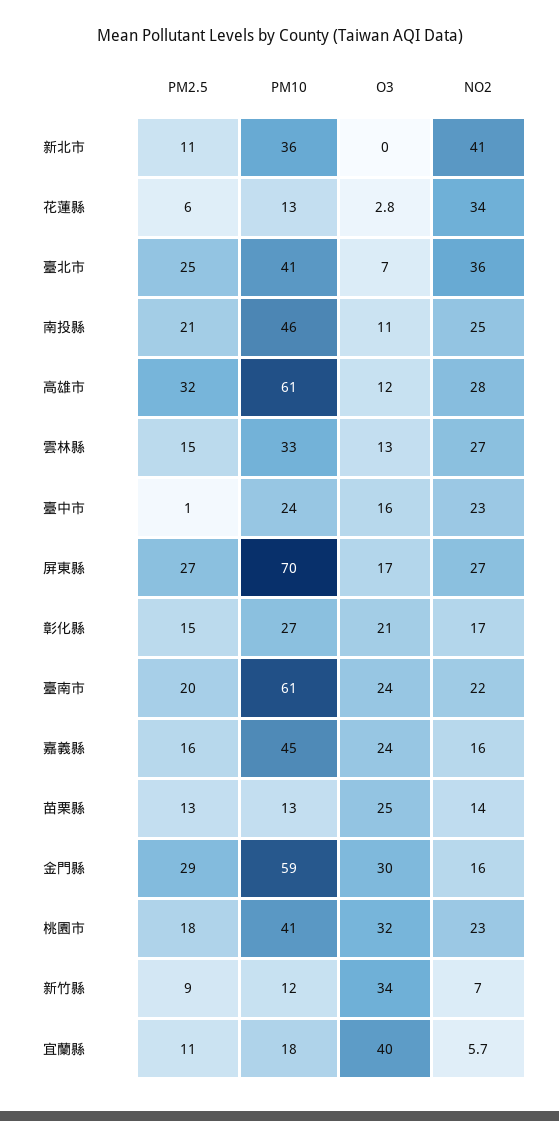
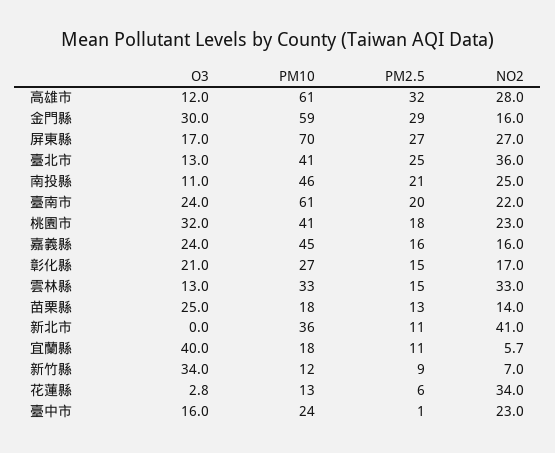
O3, 臺北市: 7 -> 13
NO2, 雲林縣: 27 -> 33
PM10, 苗栗縣: 13 -> 18

